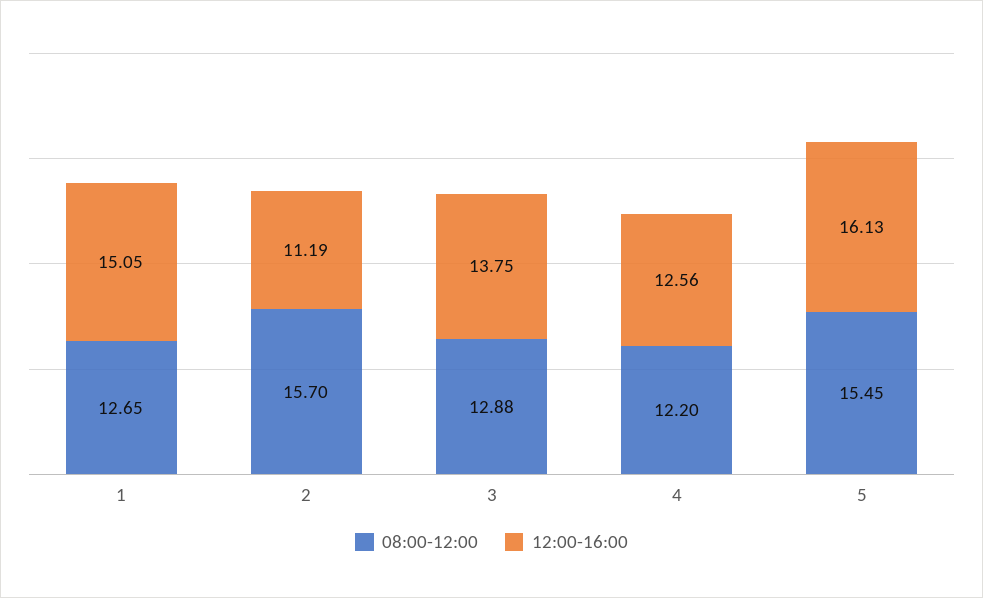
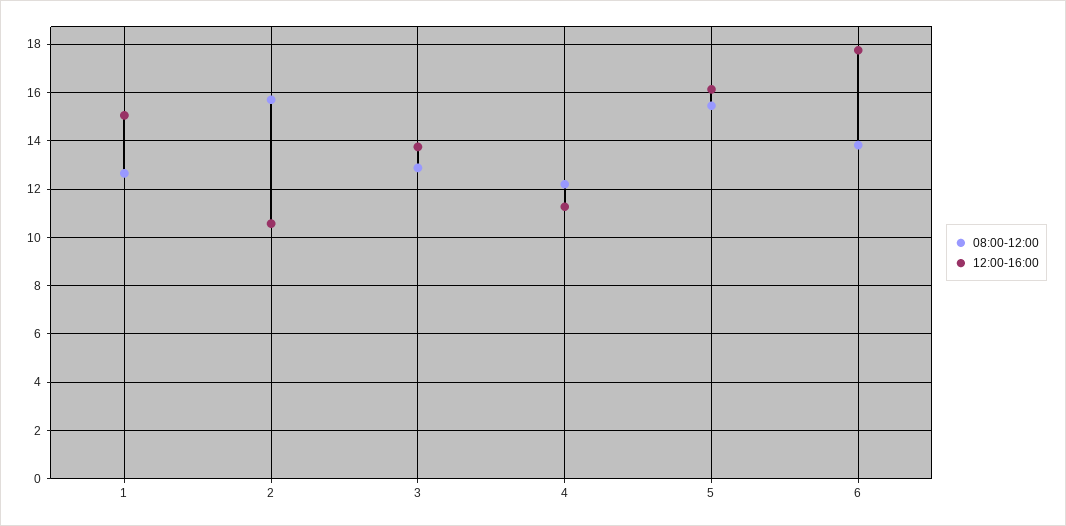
12:00-16:00, 2: 11.19 -> 10.5
12:00-16:00, 4: 12.56 -> 11.25
08:00-12:00, 6: none -> 13.75
12:00-16:00, 6: none -> 17.75

